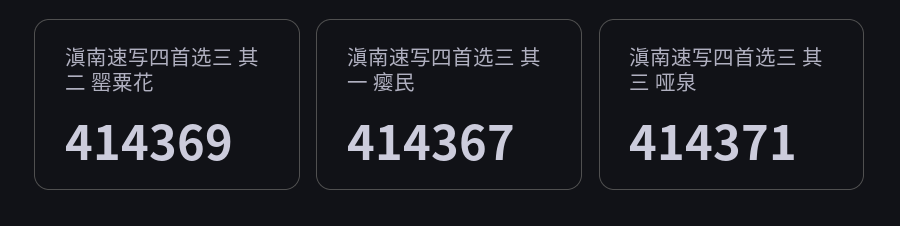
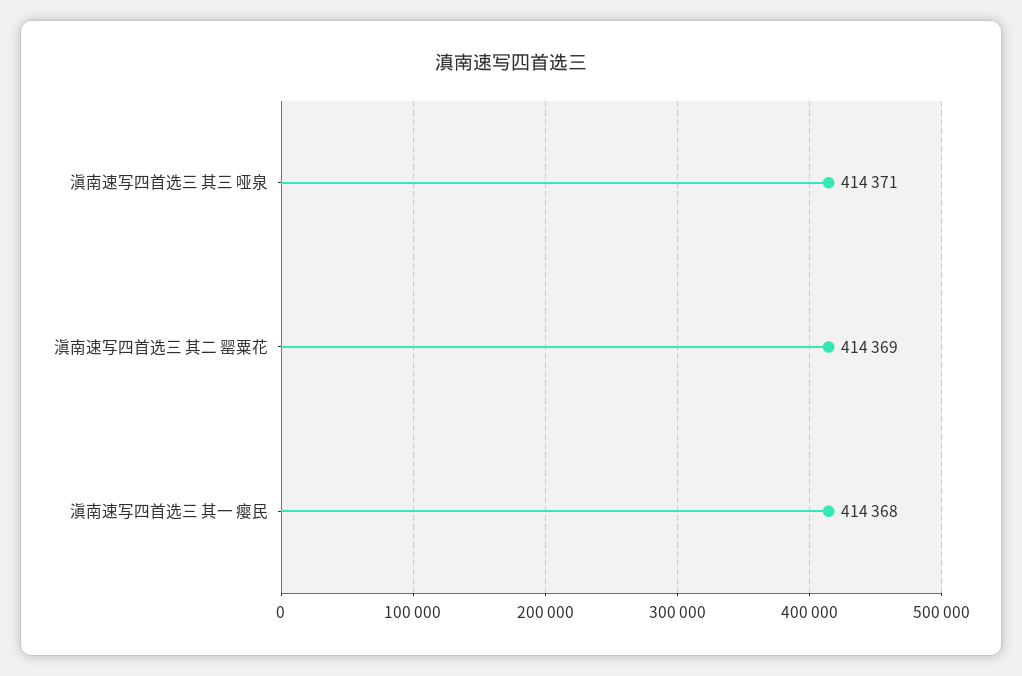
滇南速写四首选三 其一 瘿民: 414367 -> 414368

